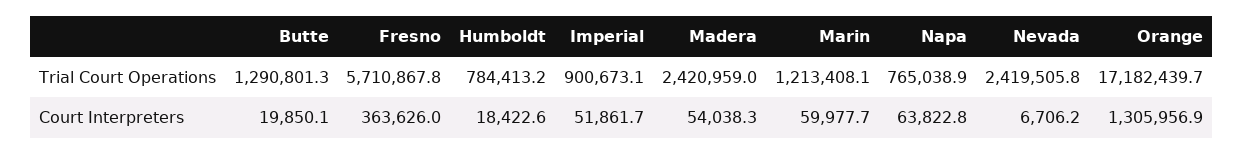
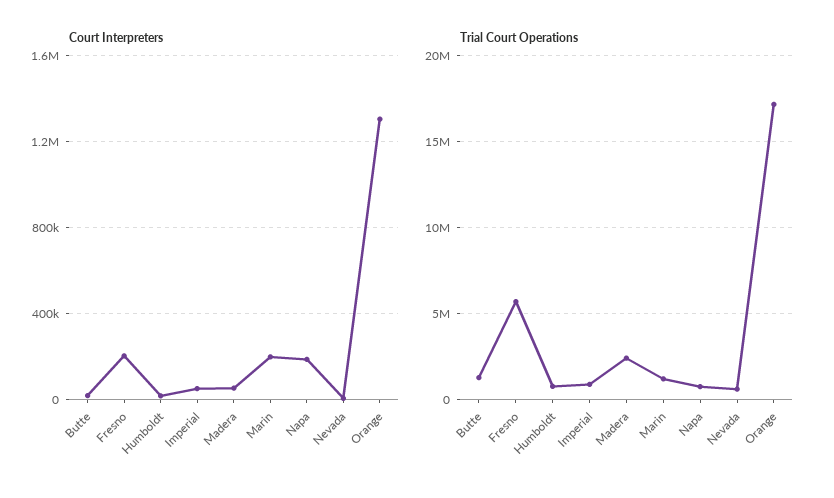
Trial Court Operations, Nevada: 2419505.8 -> 500000
Court Interpreters, Fresno: 363626 -> 200000
Court Interpreters, Marin: 59977.7 -> 200000
Court Interpreters, Napa: 63822.8 -> 200000

